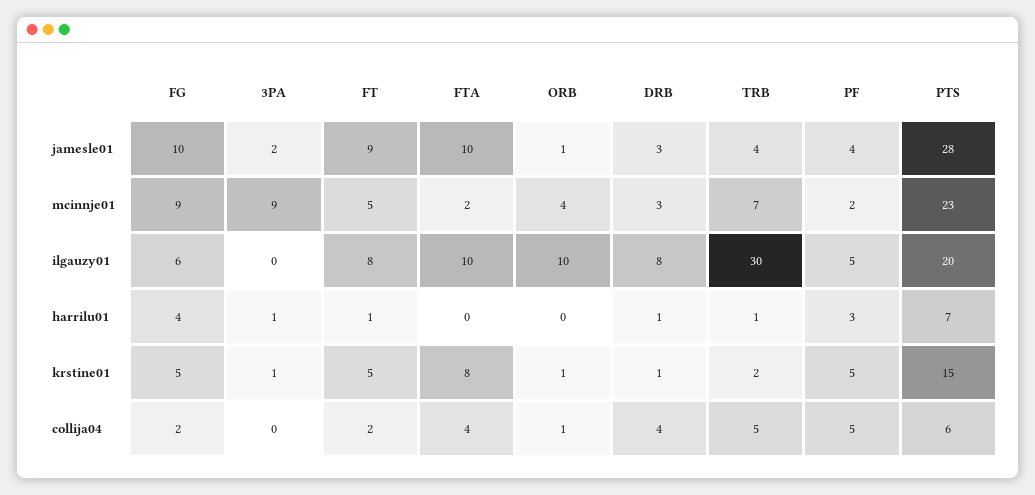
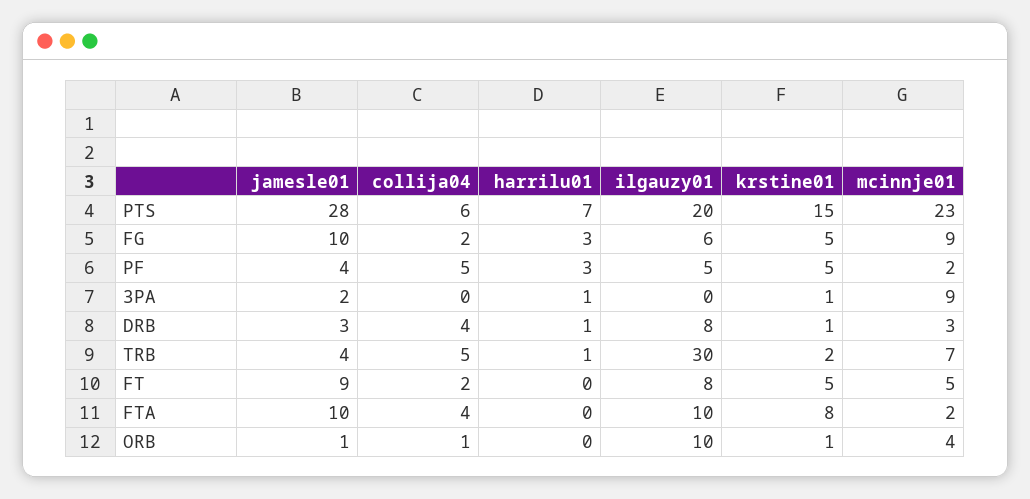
FG, harrilu01: 4 -> 3
FT, harrilu01: 1 -> 0

